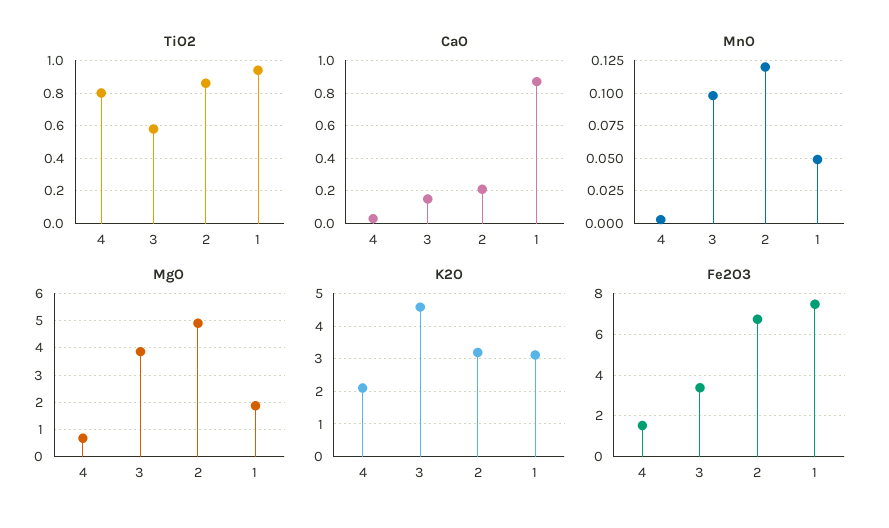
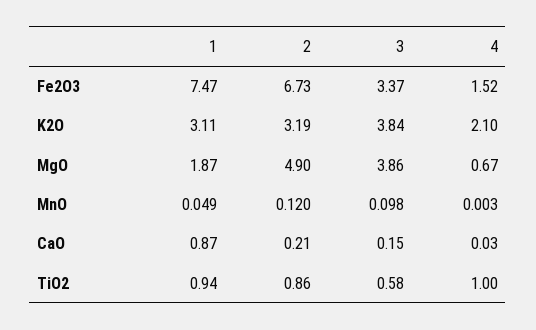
TiO2, 4: 0.8 -> 1
K2O, 3: 4.6 -> 3.84

